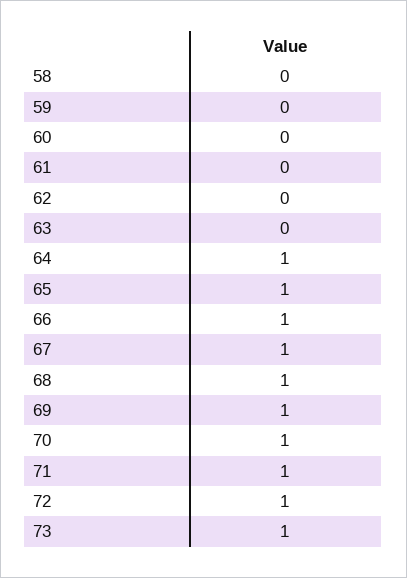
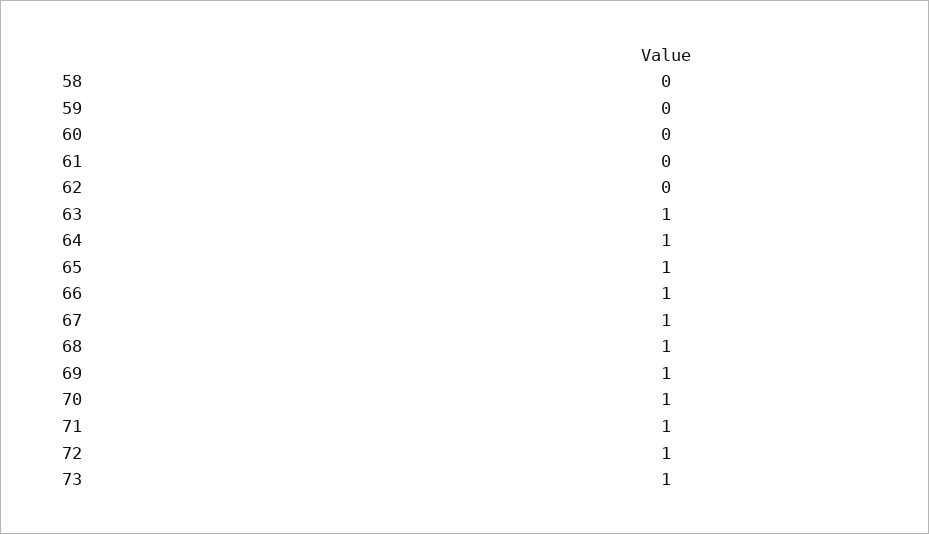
63: 0 -> 1

